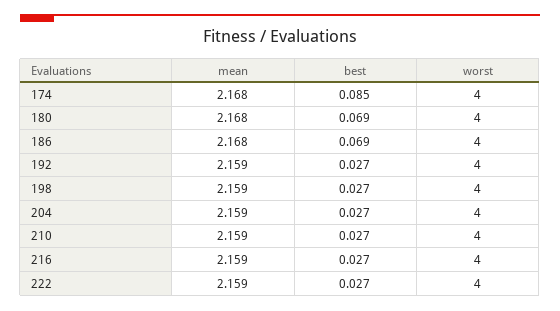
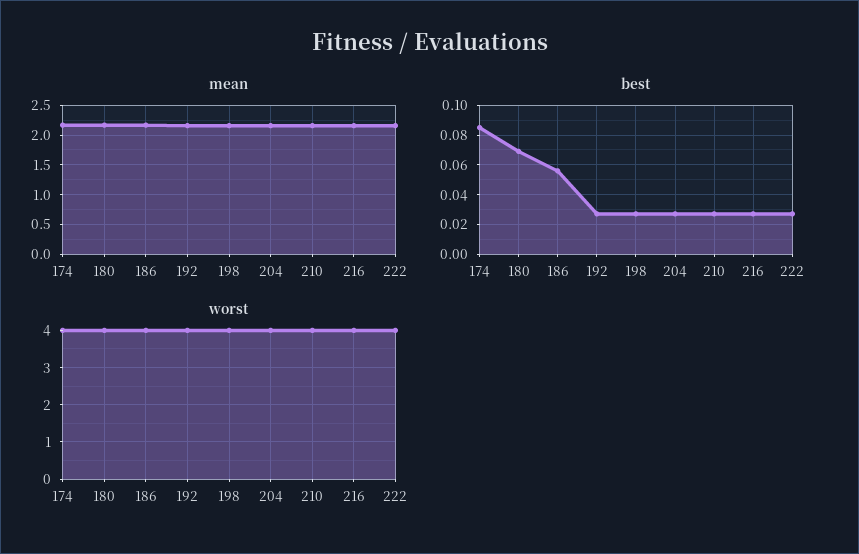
best, 186: 0.069 -> 0.055

